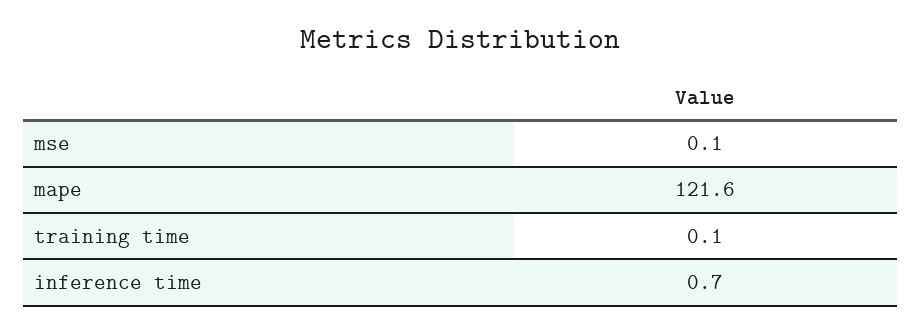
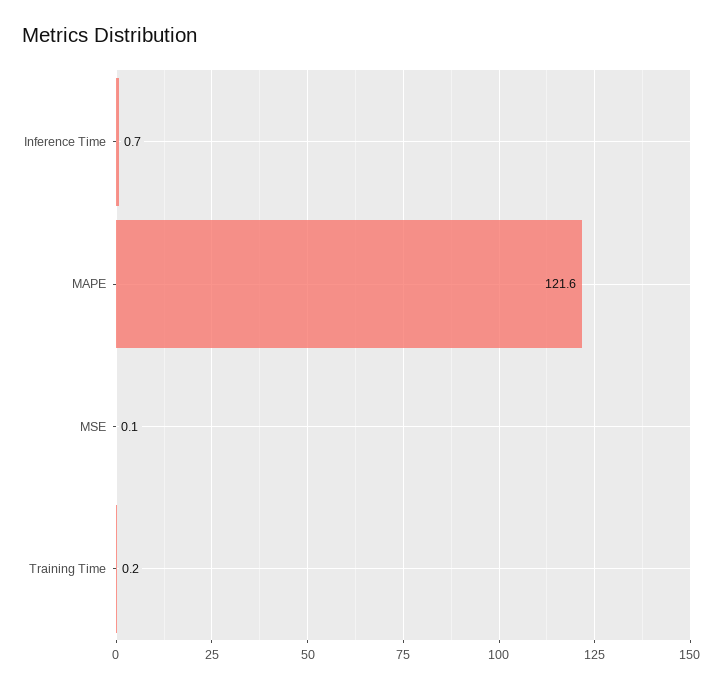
training time: 0.1 -> 0.2

